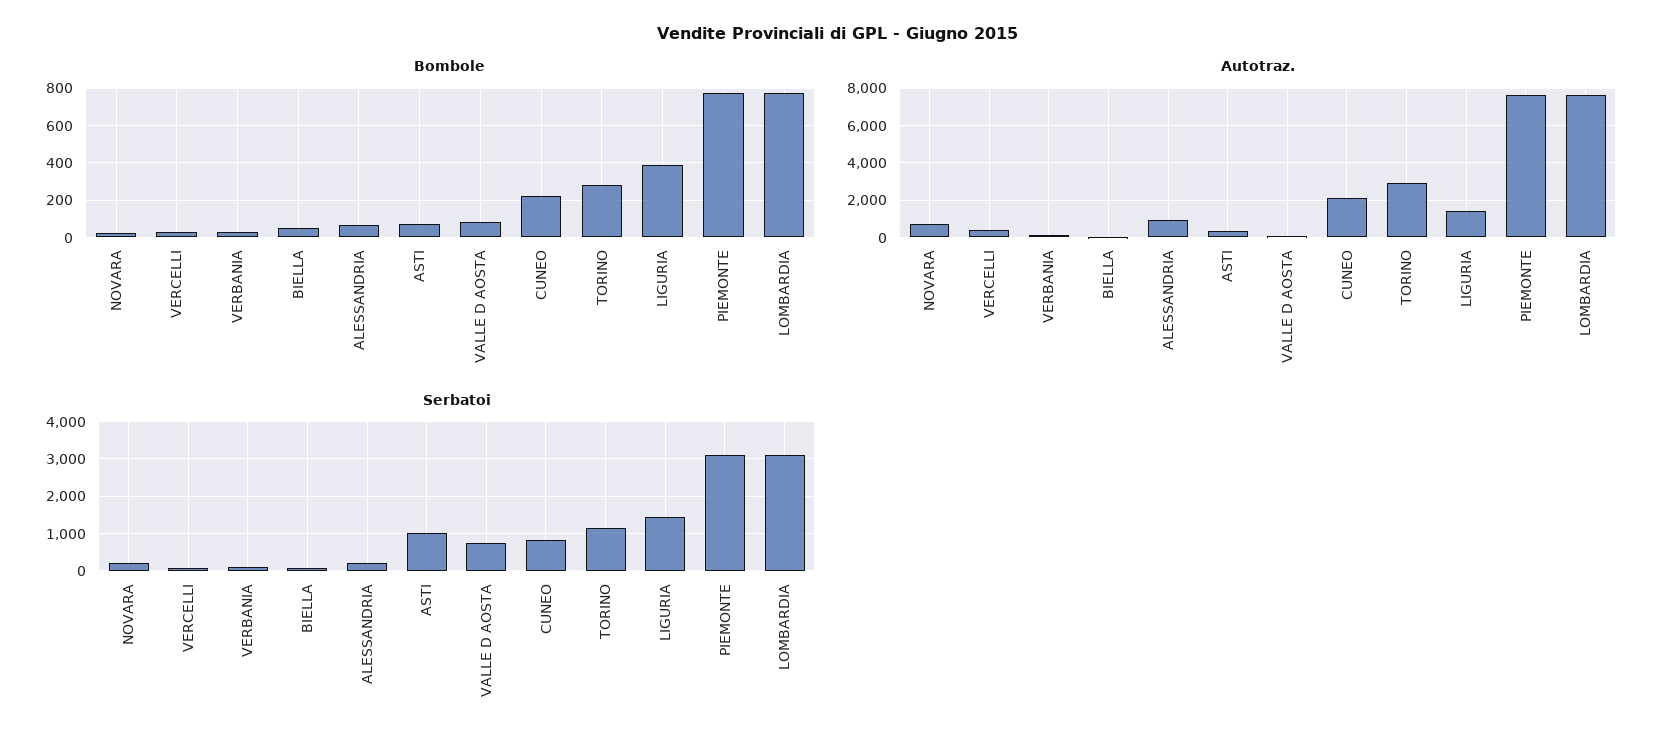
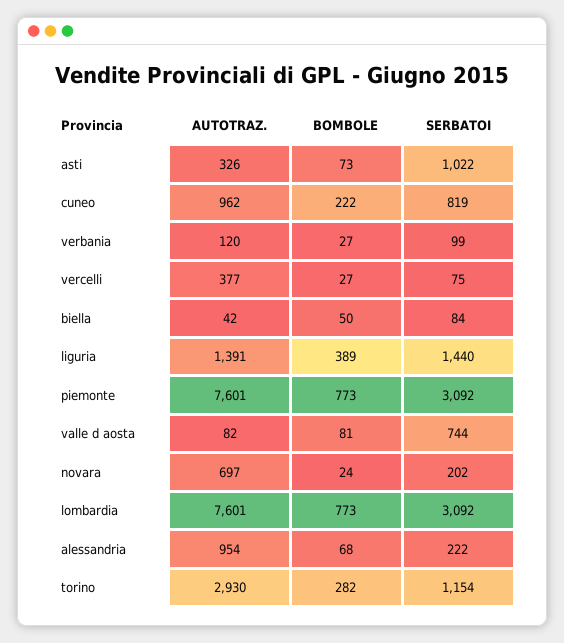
Autotraz., CUNEO: 2000 -> 962

